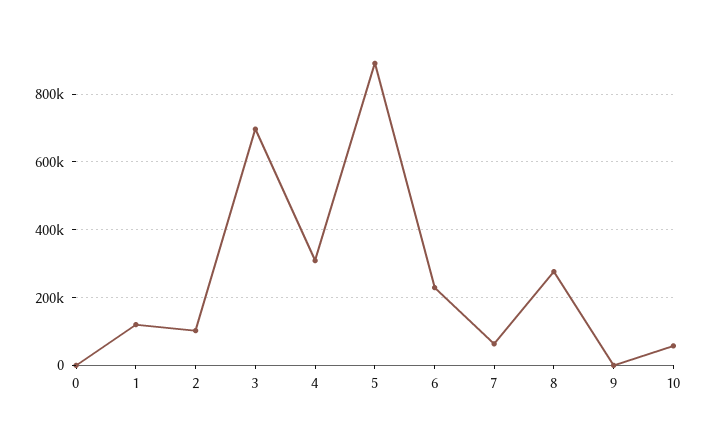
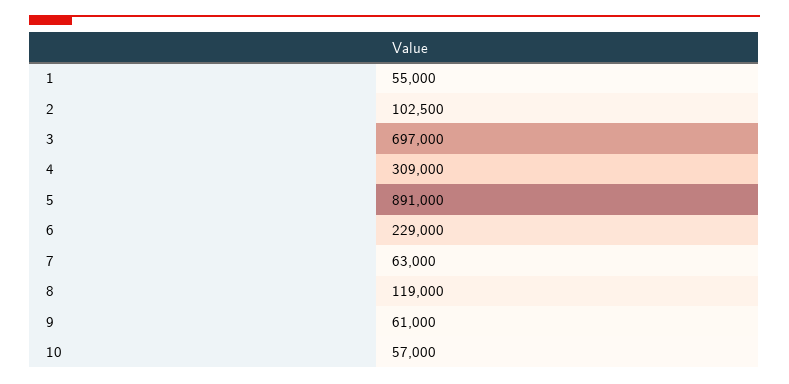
0: 0 -> none
1: 120000 -> 55000
8: 280000 -> 119000
9: 0 -> 61000

